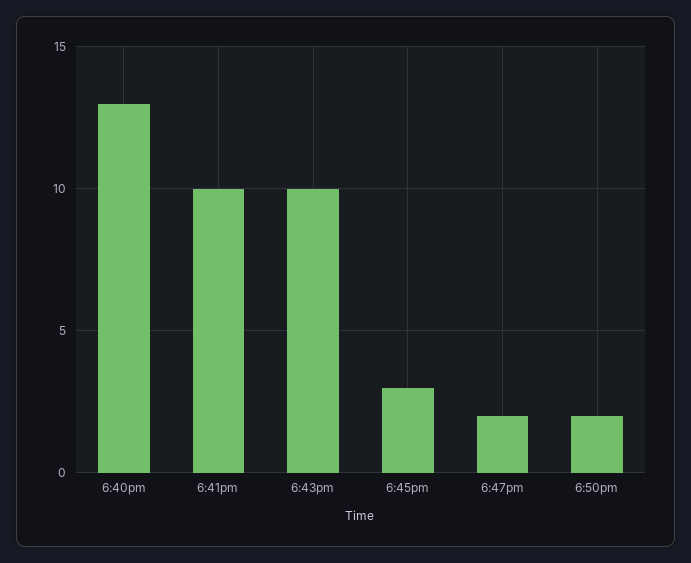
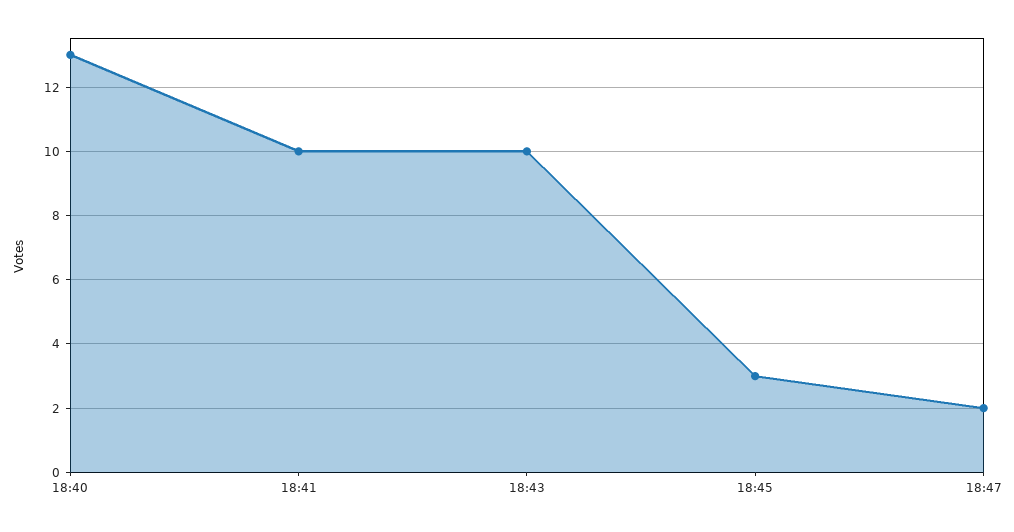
6:50pm: 2 -> none

